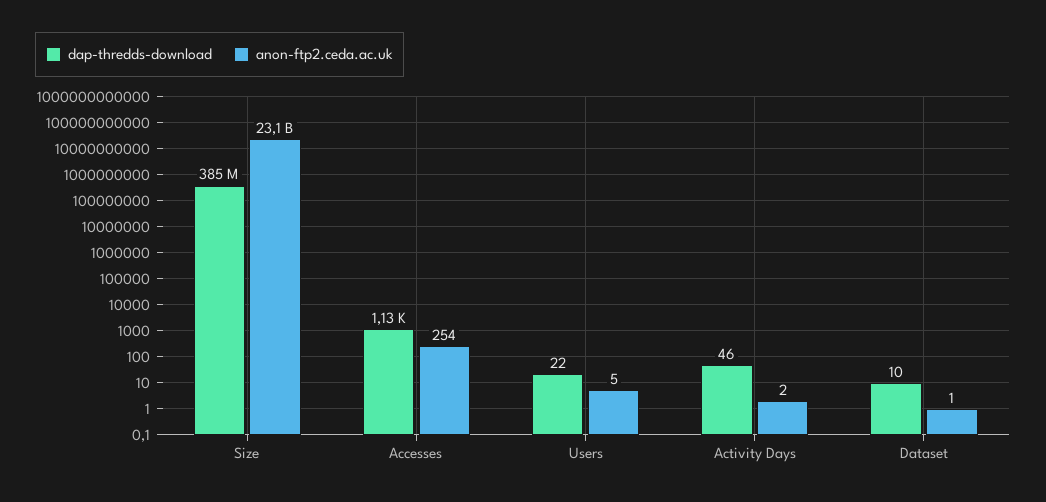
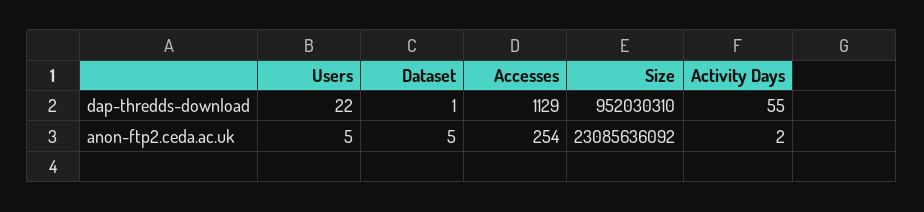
dap-thredds-download, Size: 385000000 -> 952030310
dap-thredds-download, Activity Days: 46 -> 55
dap-thredds-download, Dataset: 10 -> 1
anon-ftp2.ceda.ac.uk, Dataset: 1 -> 5

